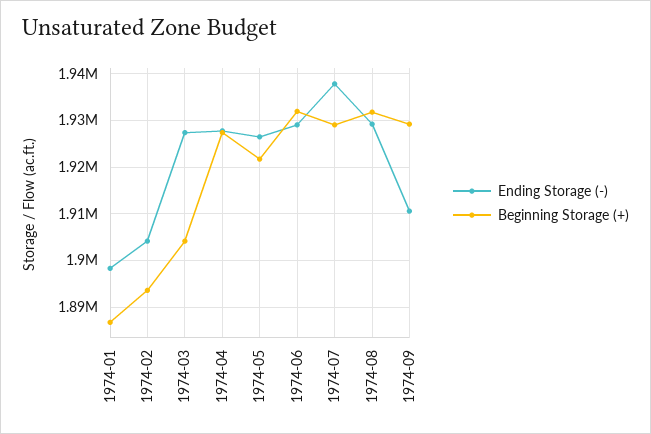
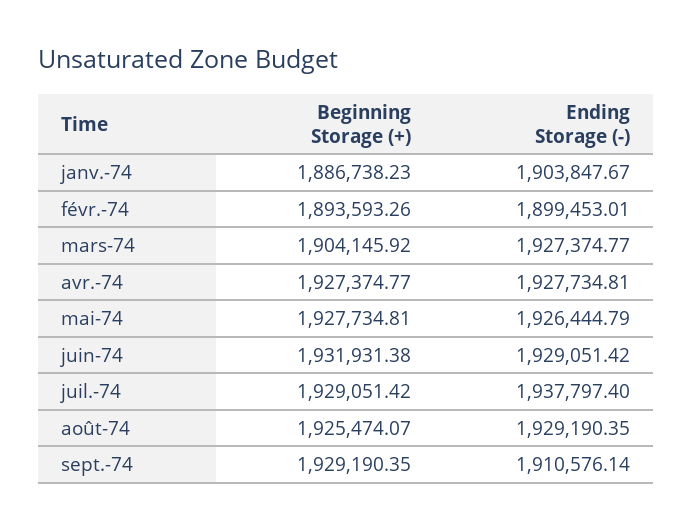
Ending Storage (-), 1974-01: 1898000 -> 1903847.67
Ending Storage (-), 1974-02: 1904000 -> 1899453.01
Beginning Storage (+), 1974-05: 1922000 -> 1927734.81
Beginning Storage (+), 1974-08: 1932000 -> 1925474.07

